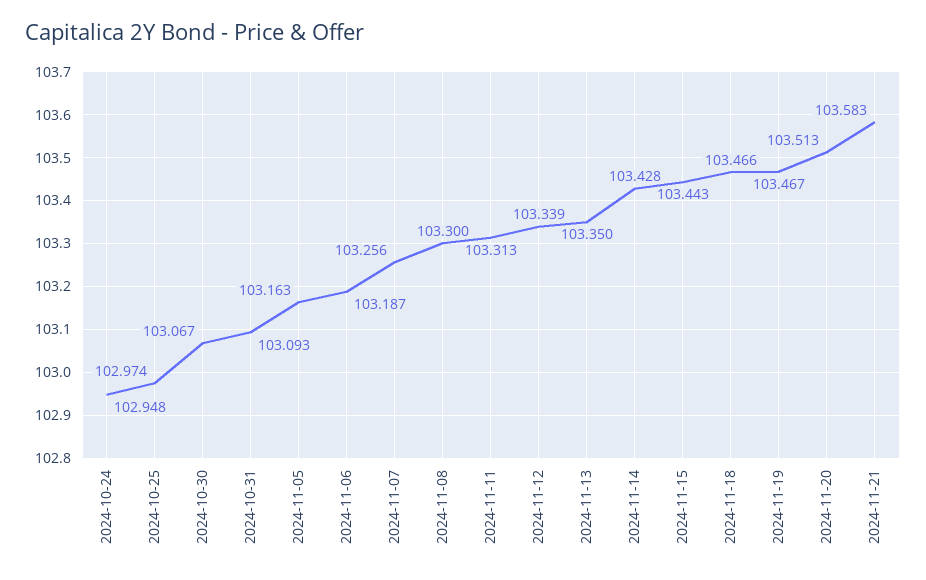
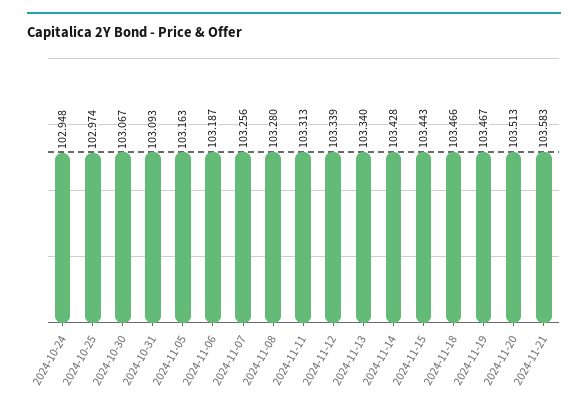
2024-11-08: 103.3 -> 103.28
2024-11-13: 103.35 -> 103.34

